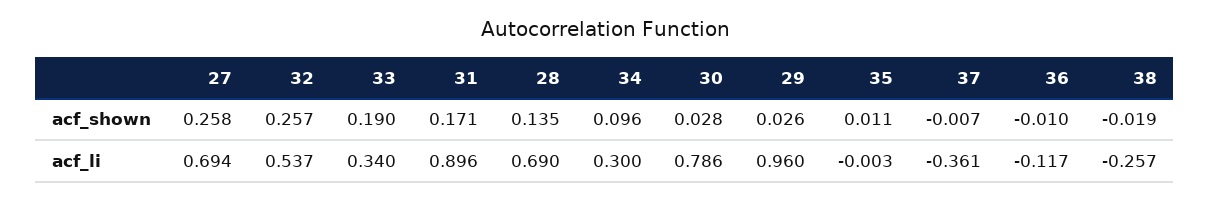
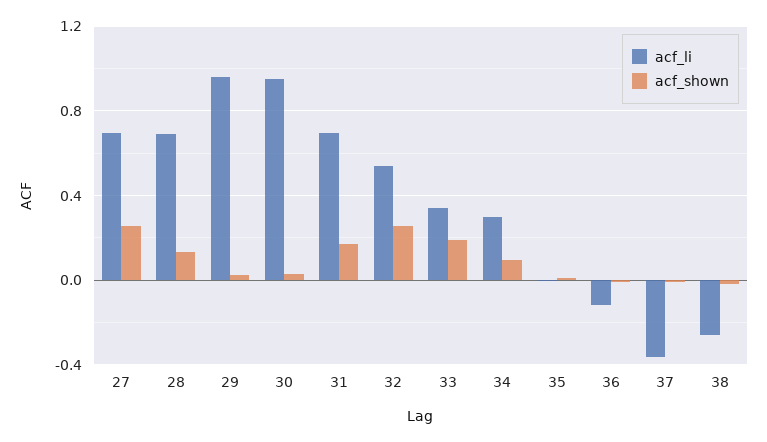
acf_li, 31: 0.896 -> 0.7
acf_li, 30: 0.786 -> 0.95

